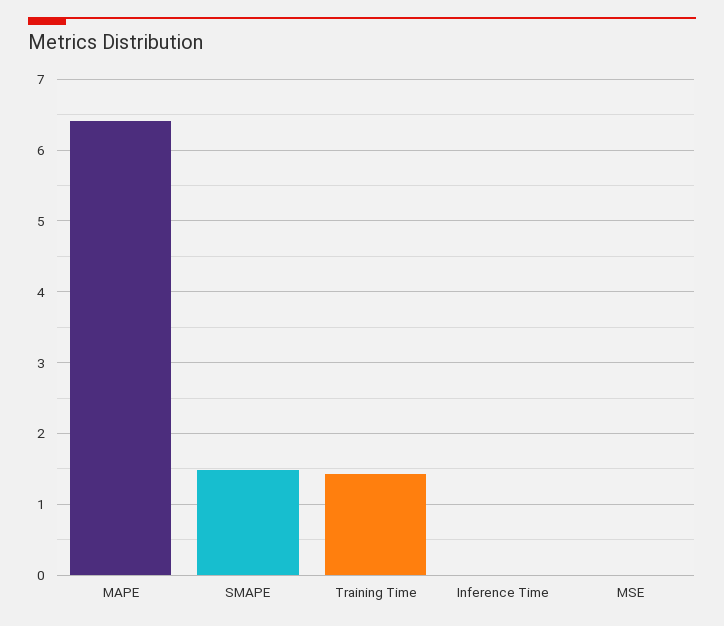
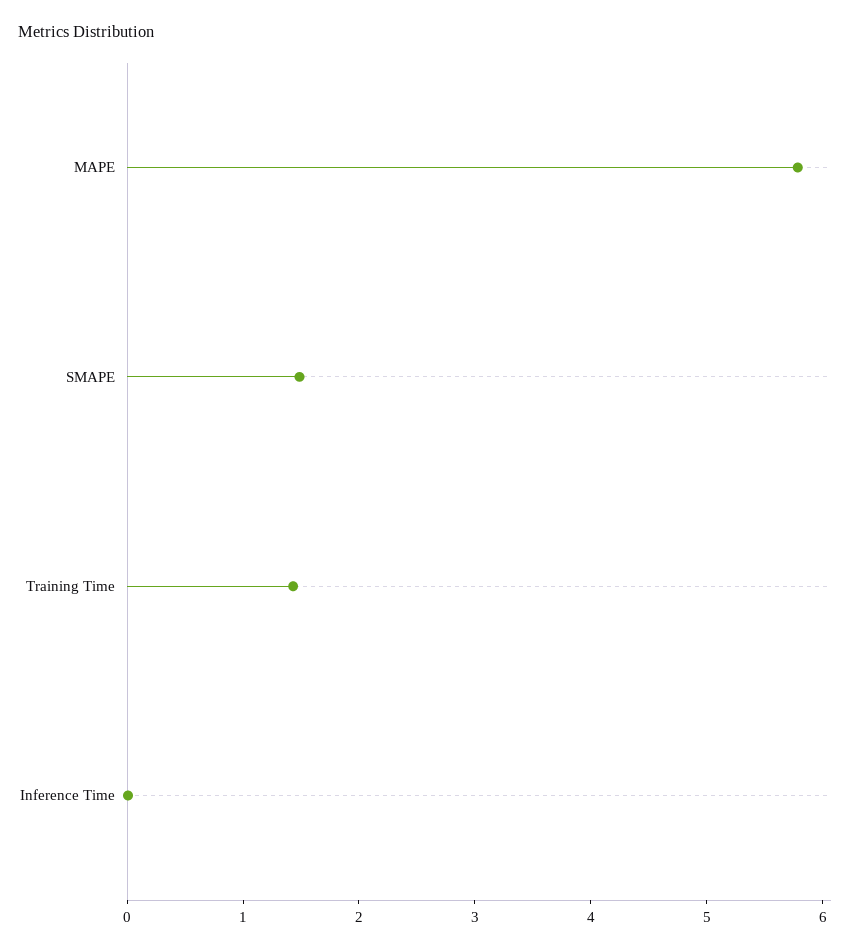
MAPE: 6.4 -> 5.8
MSE: 0 -> none

